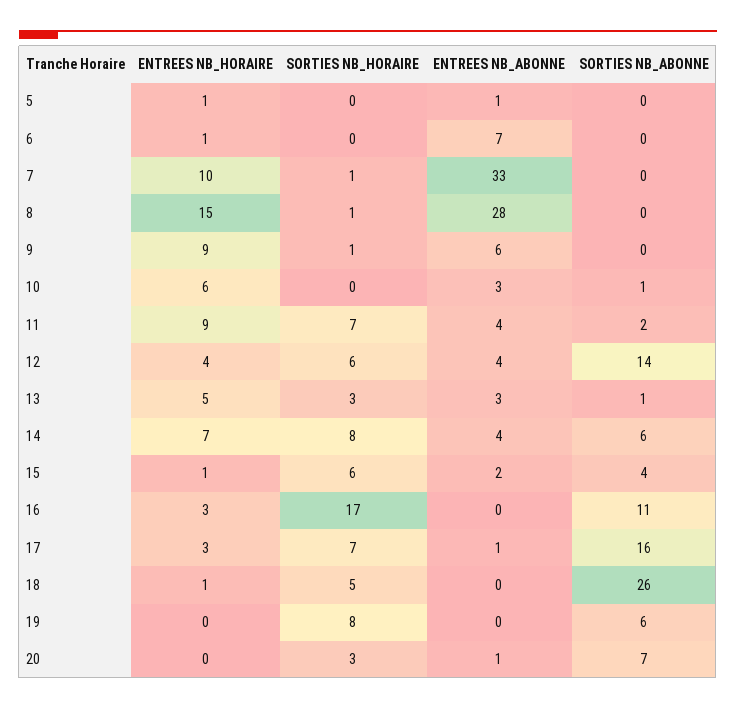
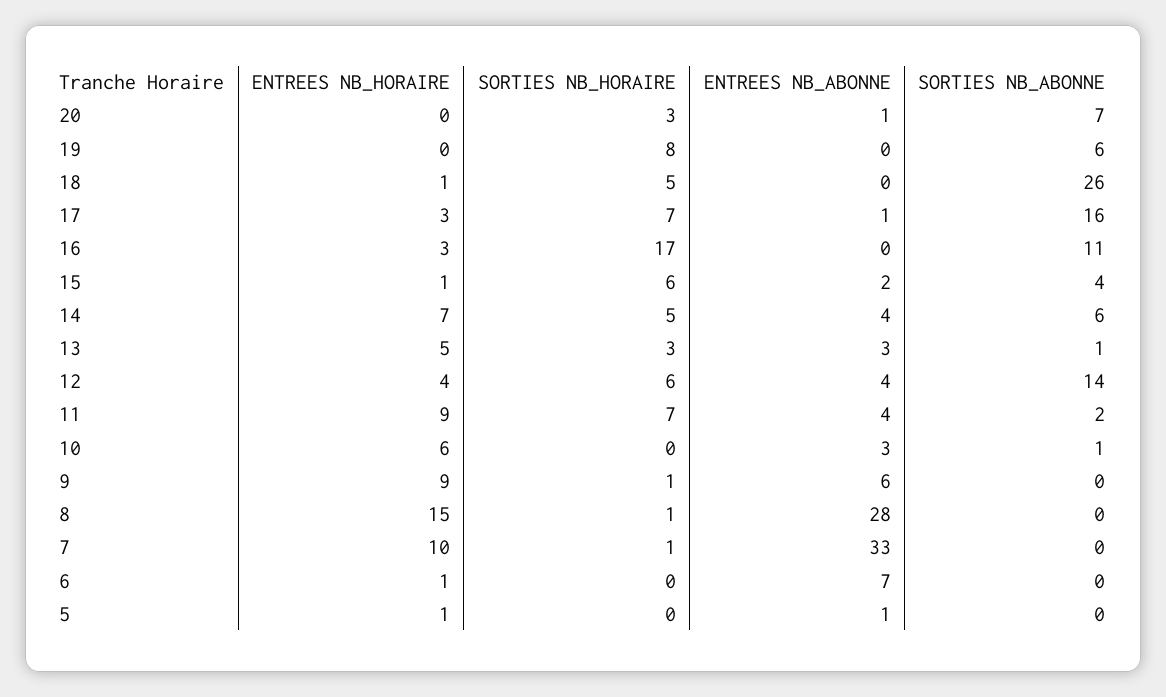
SORTIES NB_HORAIRE, 14: 8 -> 5

